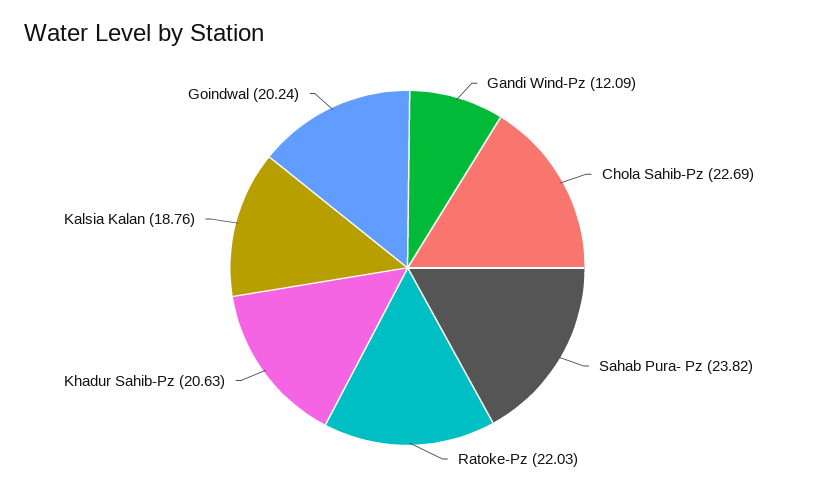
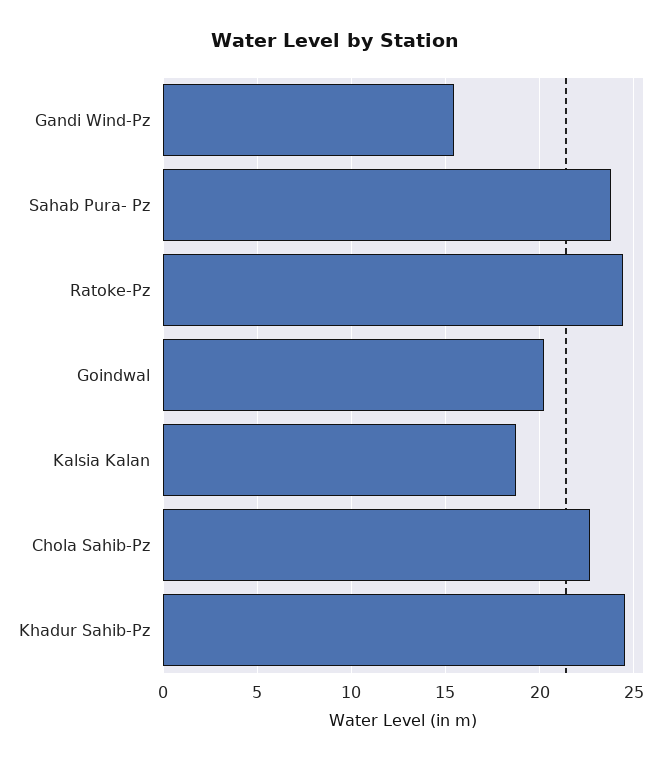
Gandi Wind-Pz: 12.09 -> 15.5
Ratoke-Pz: 22.03 -> 24.5
Khadur Sahib-Pz: 20.63 -> 24.5

